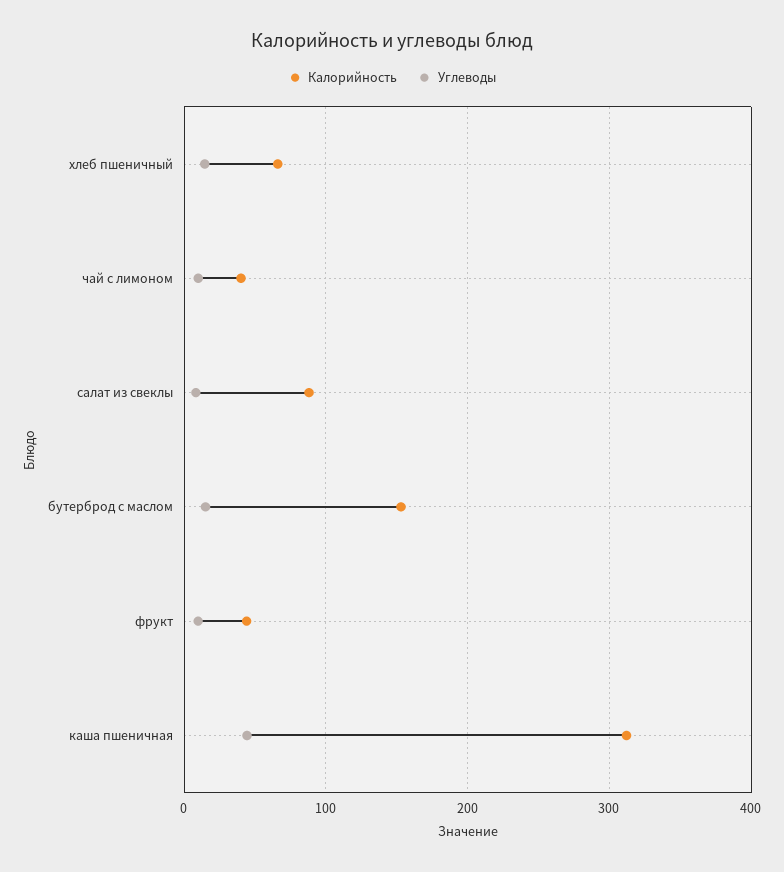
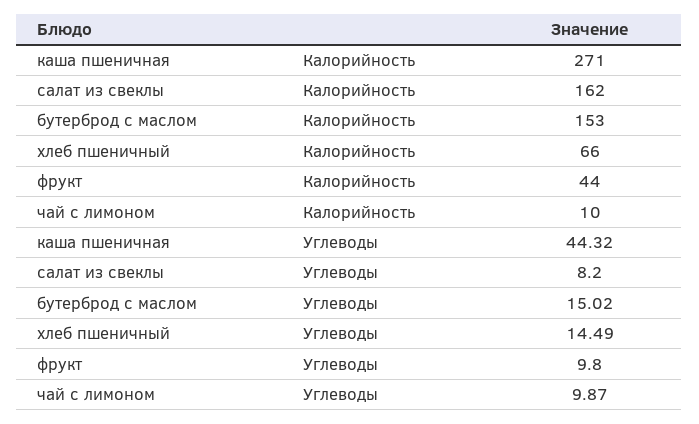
Калорийность, чай с лимоном: 40 -> 10
Калорийность, салат из свеклы: 90 -> 162
Калорийность, каша пшеничная: 310 -> 271

